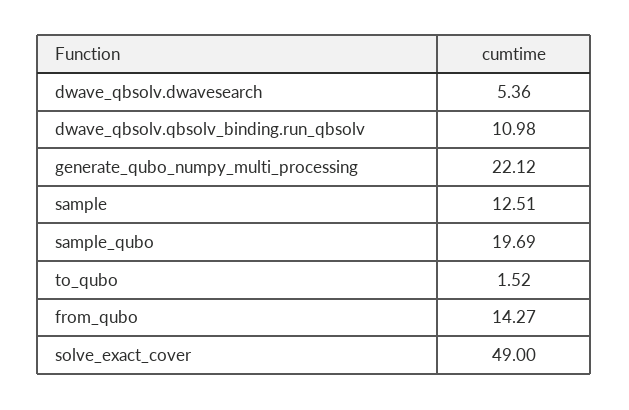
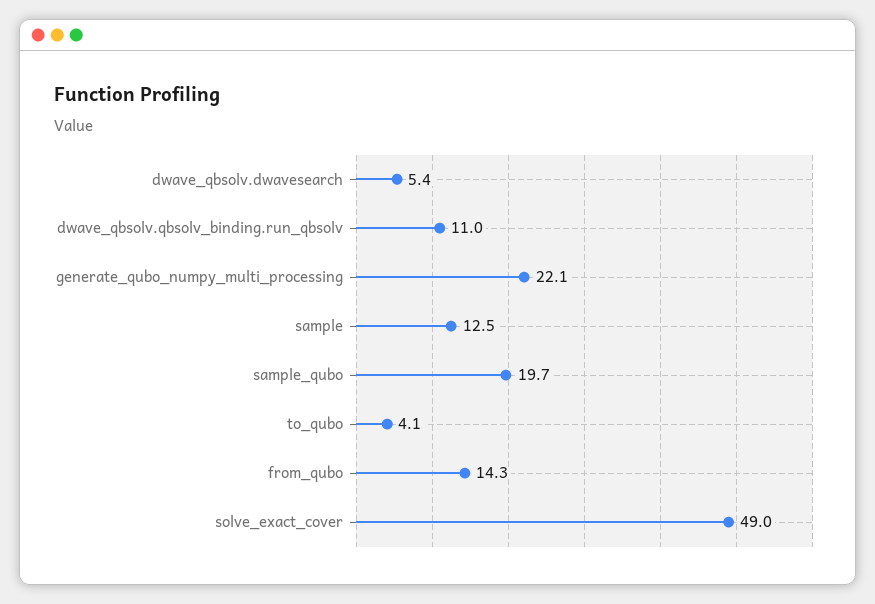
to_qubo: 1.52 -> 4.1

